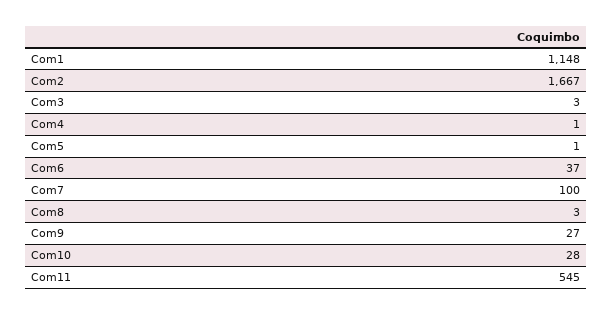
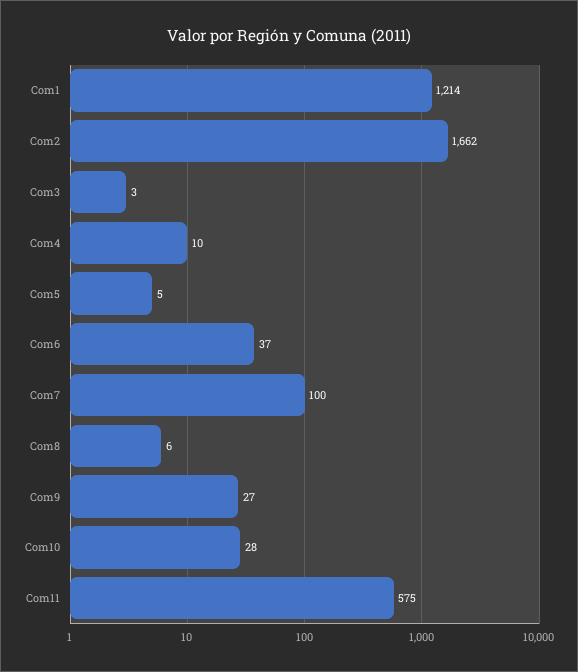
Com1: 1148 -> 1214
Com2: 1667 -> 1662
Com4: 1 -> 10
Com5: 1 -> 5
Com8: 3 -> 6
Com11: 545 -> 575

